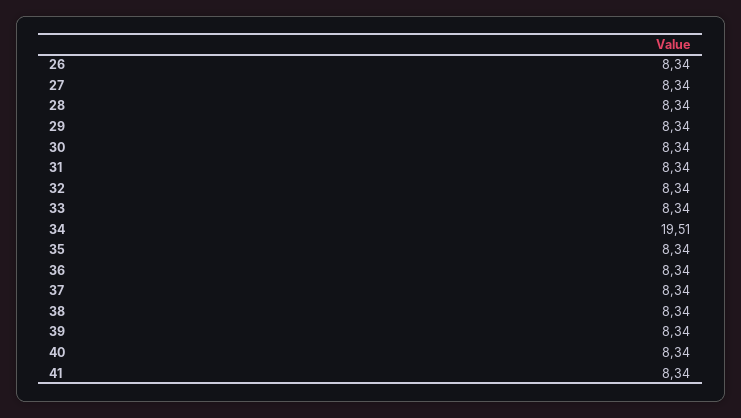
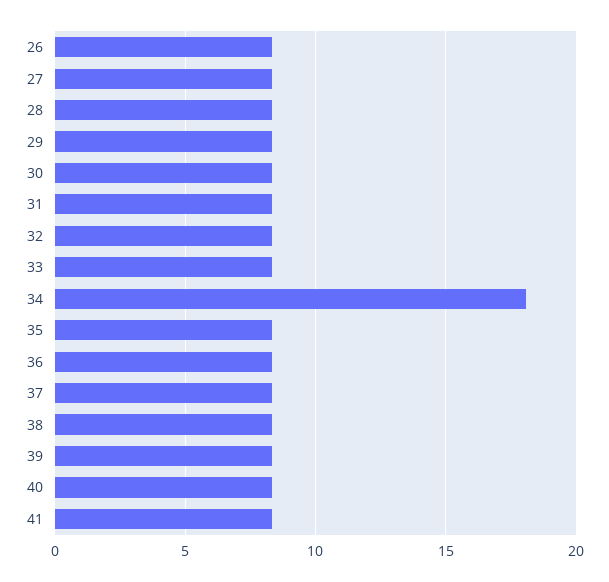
34: 19.51 -> 18

